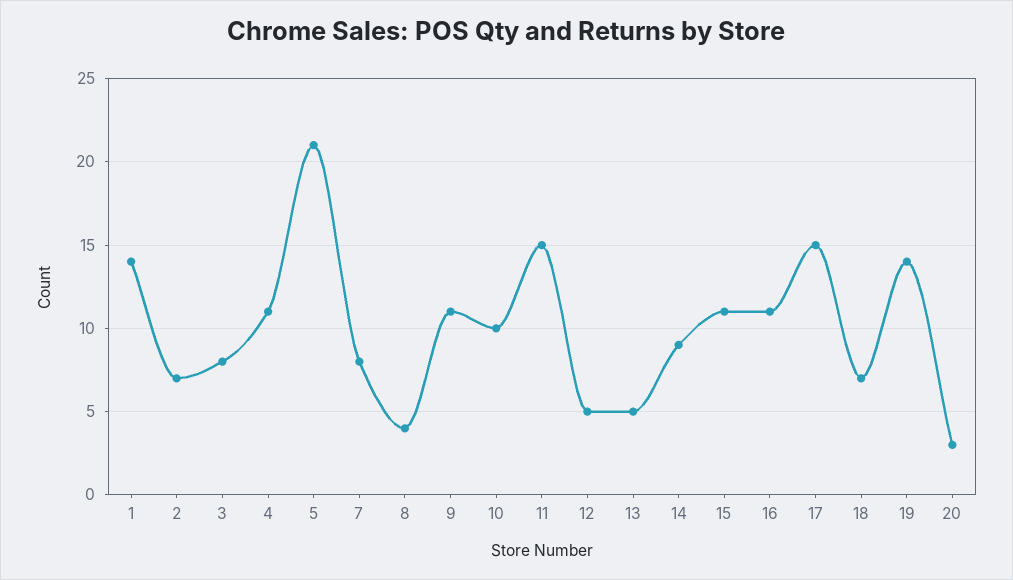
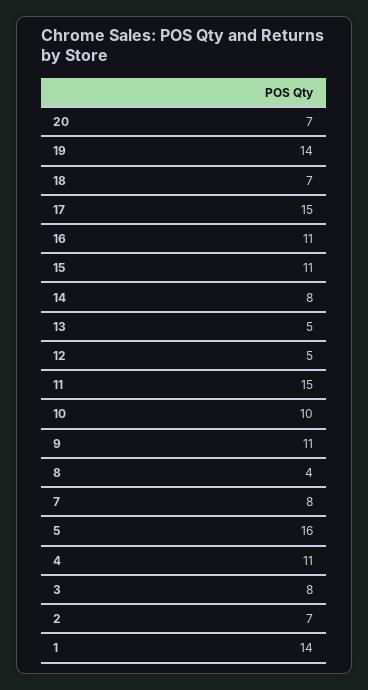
5: 21 -> 16
14: 9 -> 8
20: 3 -> 7

